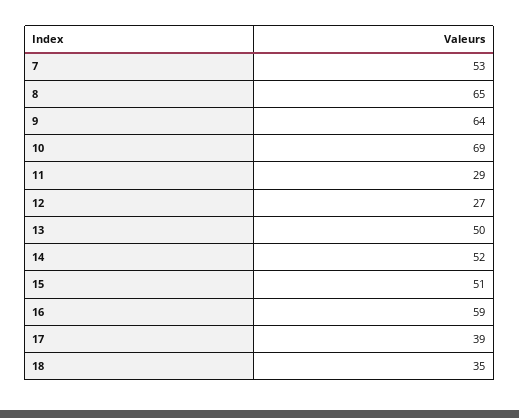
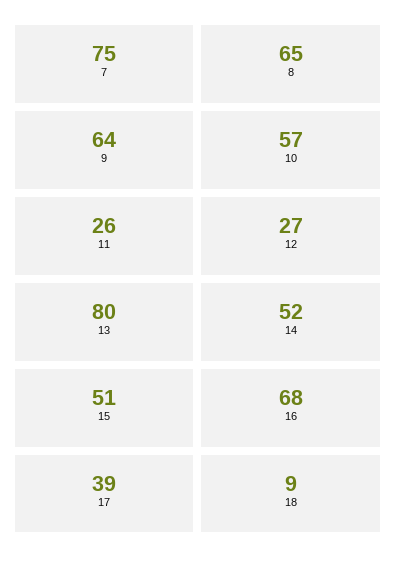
7: 53 -> 75
10: 69 -> 57
11: 29 -> 26
13: 50 -> 80
16: 59 -> 68
18: 35 -> 9

